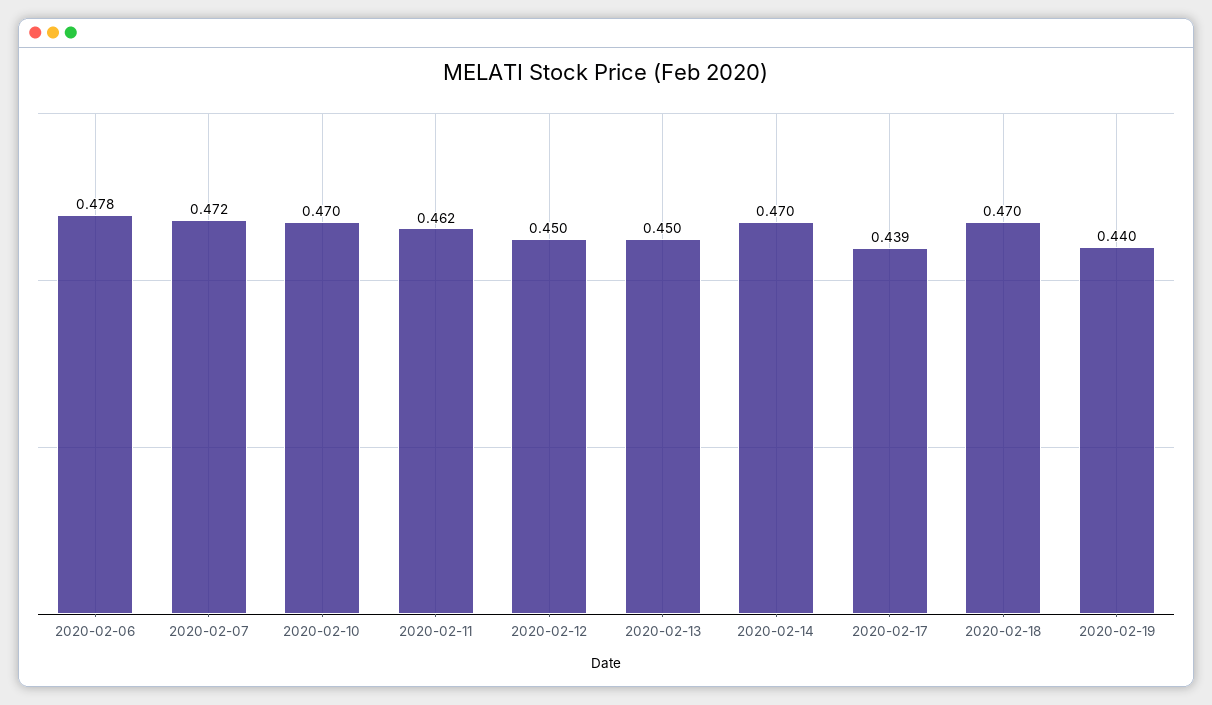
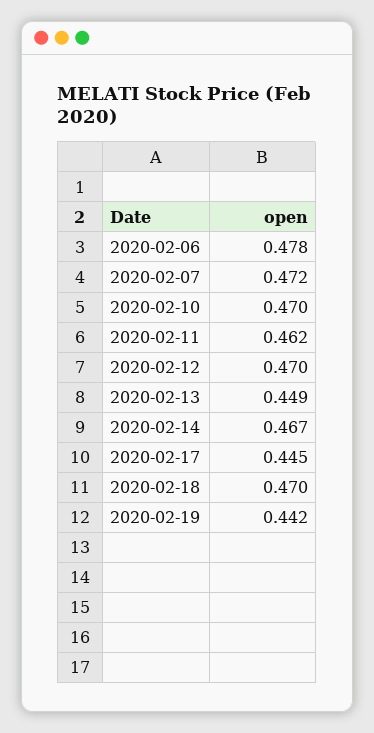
2020-02-12: 0.45 -> 0.47
2020-02-13: 0.45 -> 0.449
2020-02-14: 0.47 -> 0.467
2020-02-17: 0.439 -> 0.445
2020-02-19: 0.44 -> 0.442

